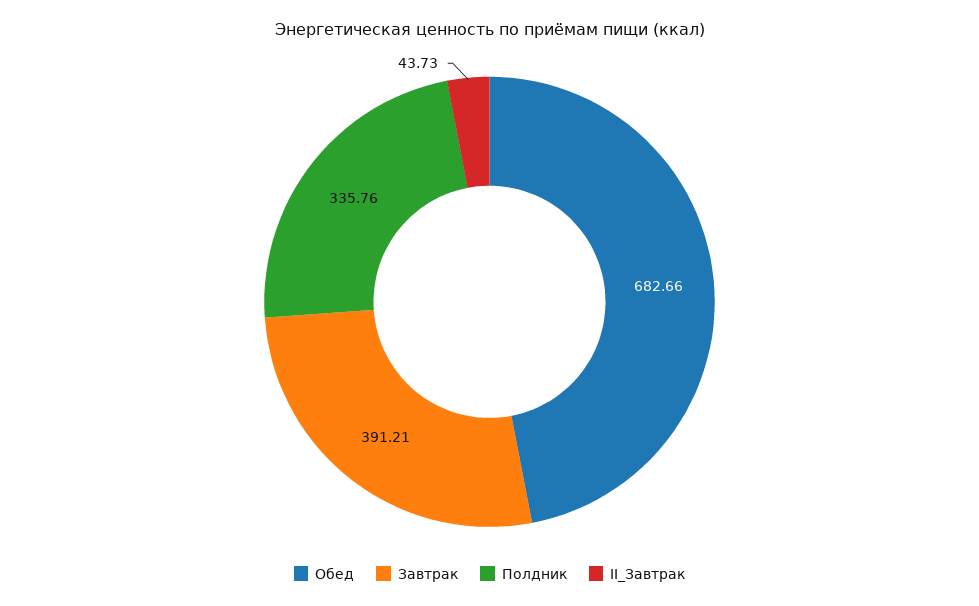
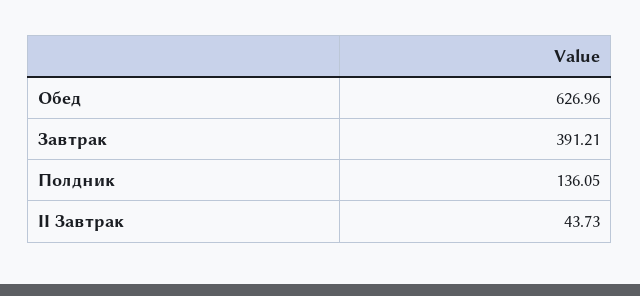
Обед: 682.66 -> 626.96
Полдник: 335.76 -> 136.05

